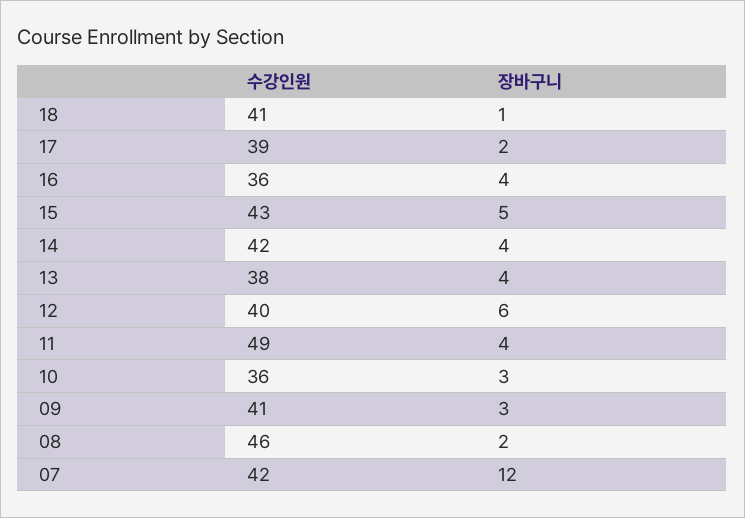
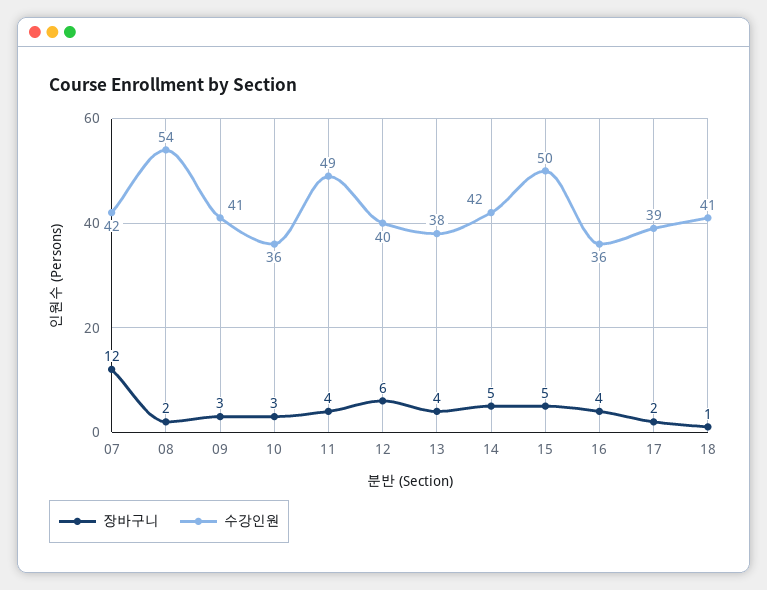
수강인원, 15: 43 -> 50
장바구니, 14: 4 -> 5
수강인원, 08: 46 -> 54

